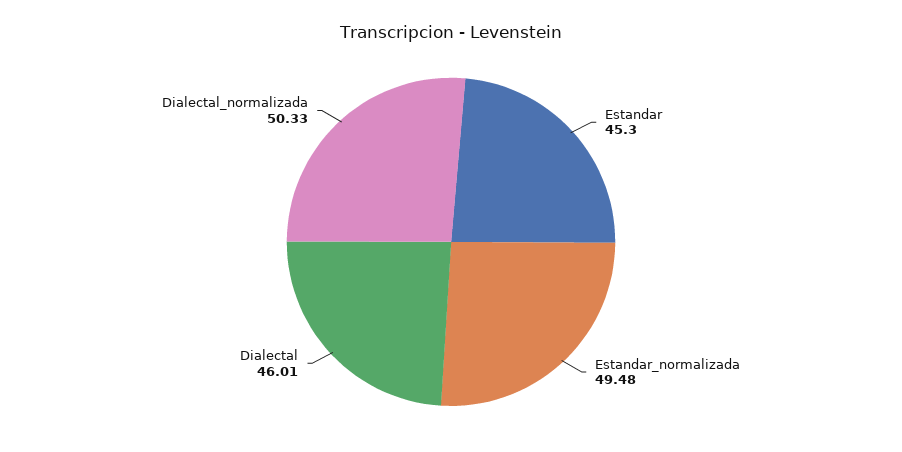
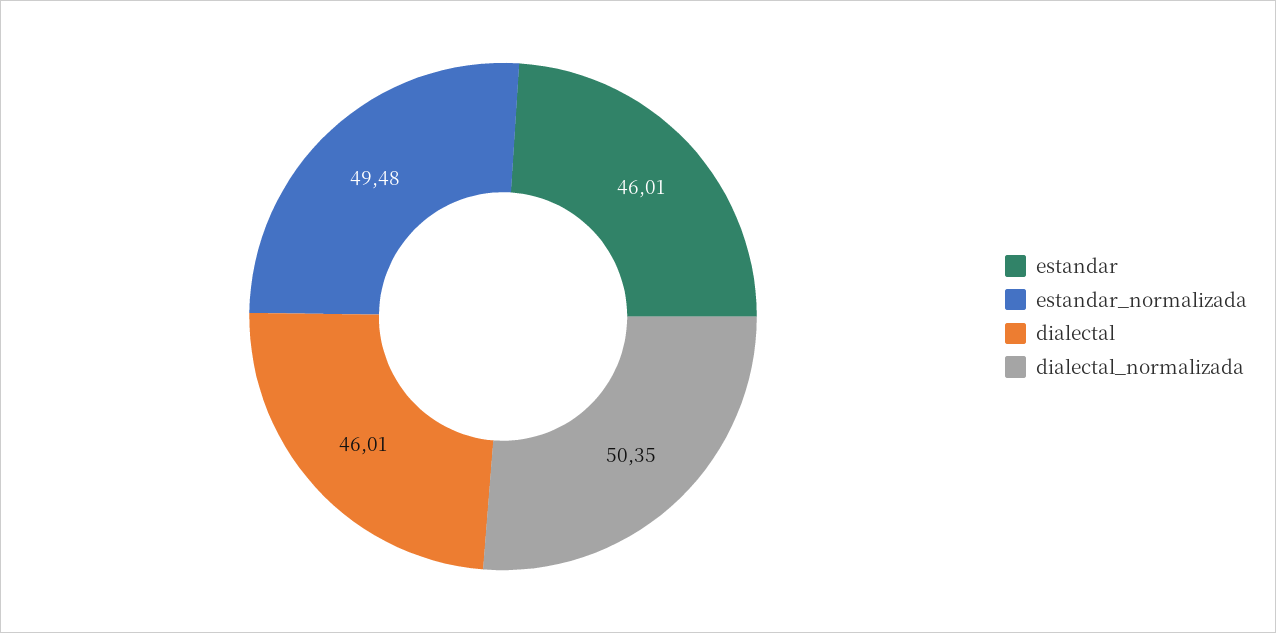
Estandar: 45.3 -> 46.01
Dialectal_normalizada: 50.33 -> 50.35

